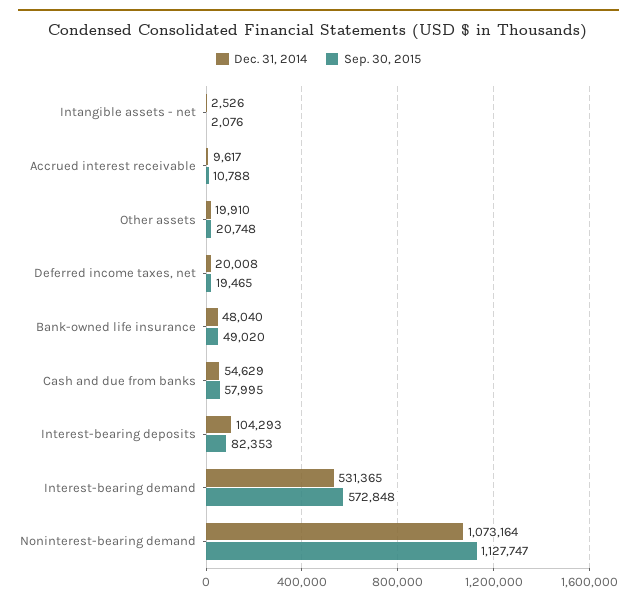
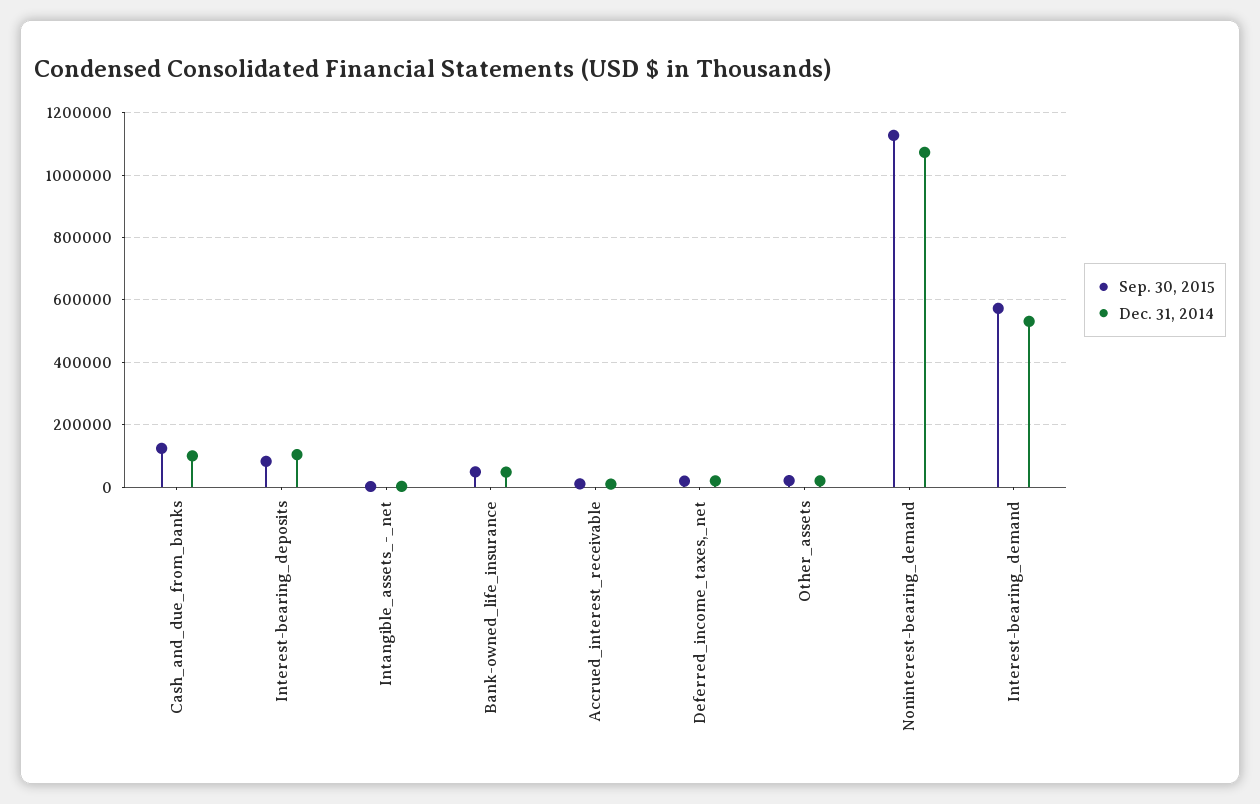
Dec. 31, 2014, Cash and due from banks: 54629 -> 100000
Sep. 30, 2015, Cash and due from banks: 57995 -> 120000

